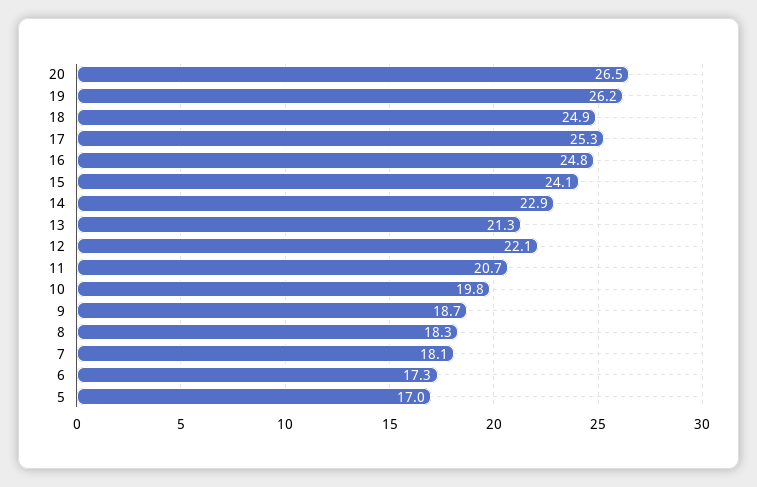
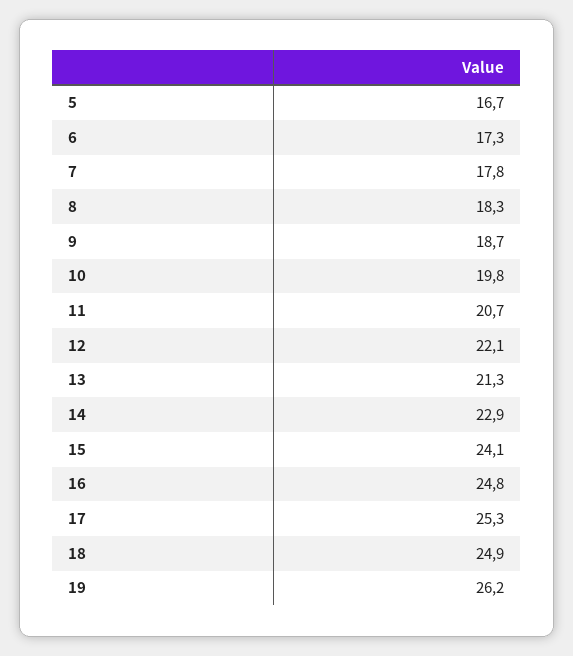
20: 26.5 -> none
7: 18.1 -> 17.8
5: 17 -> 16.7

